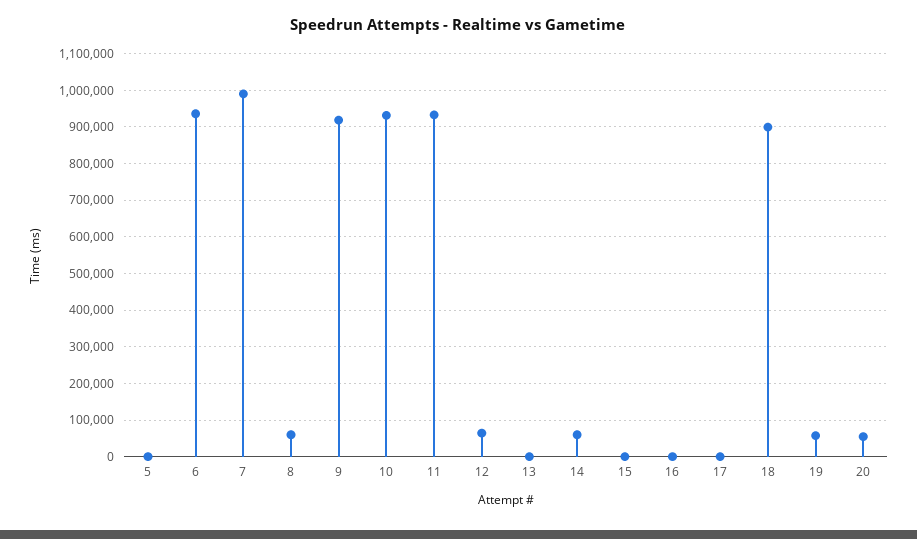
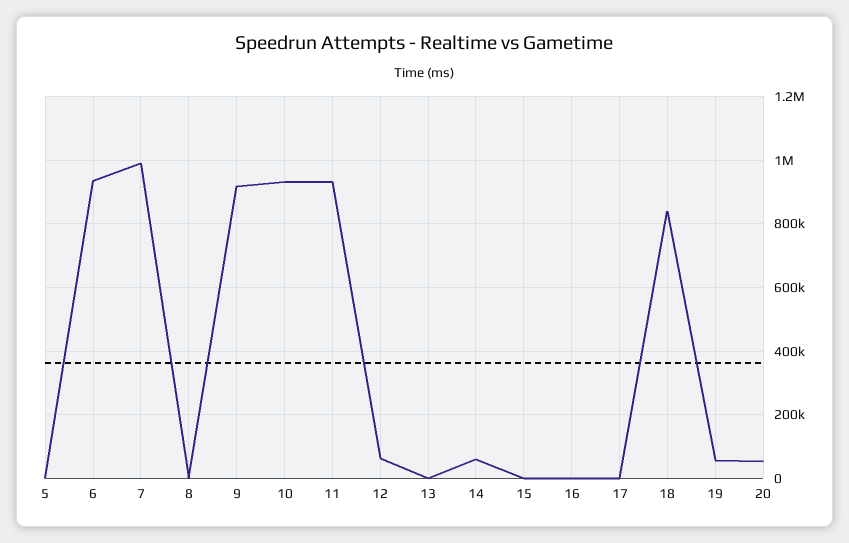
8: 60000 -> 0
18: 900000 -> 840000

